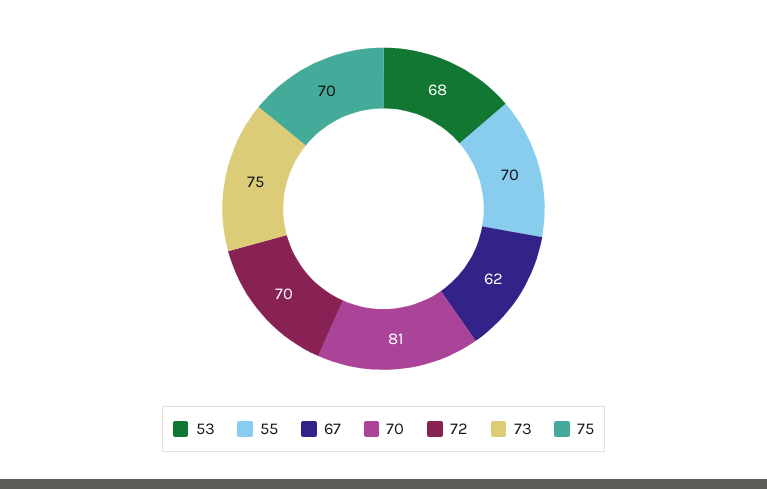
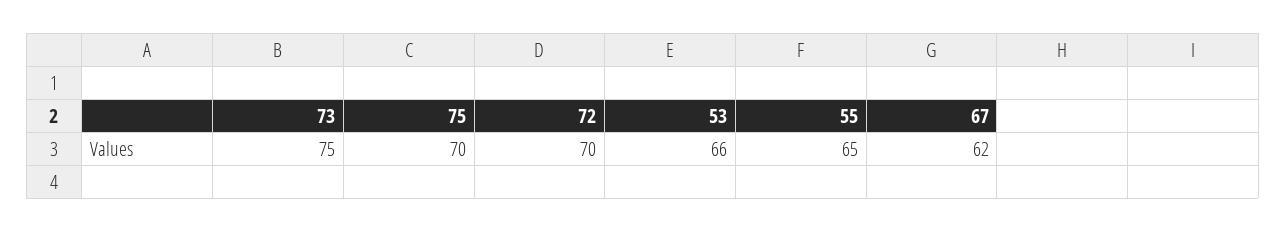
53: 68 -> 66
55: 70 -> 65
70: 81 -> none

